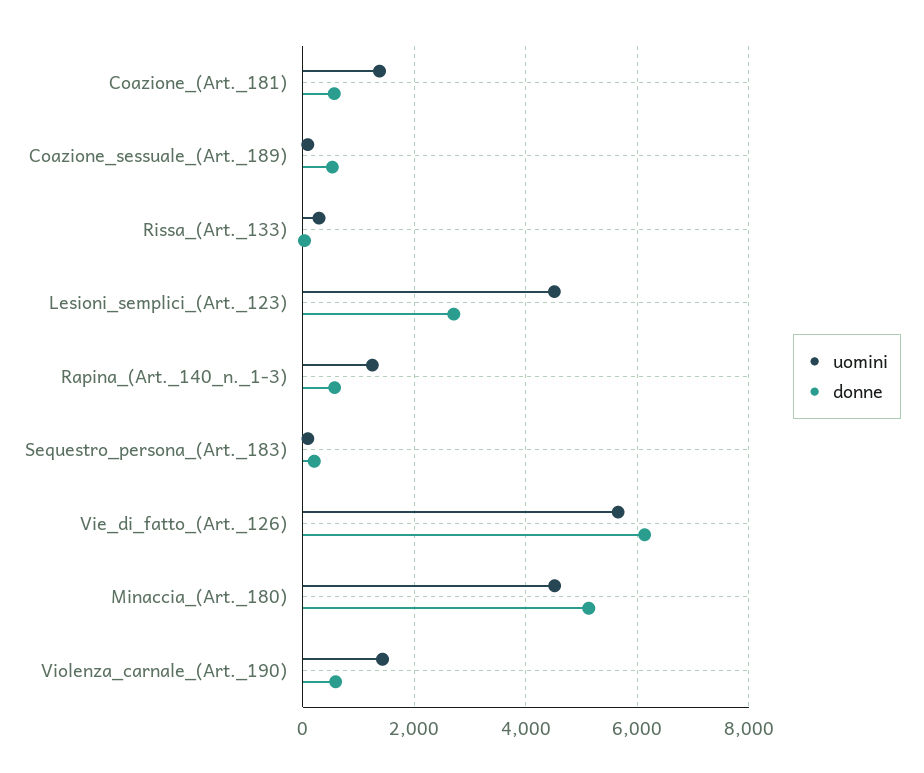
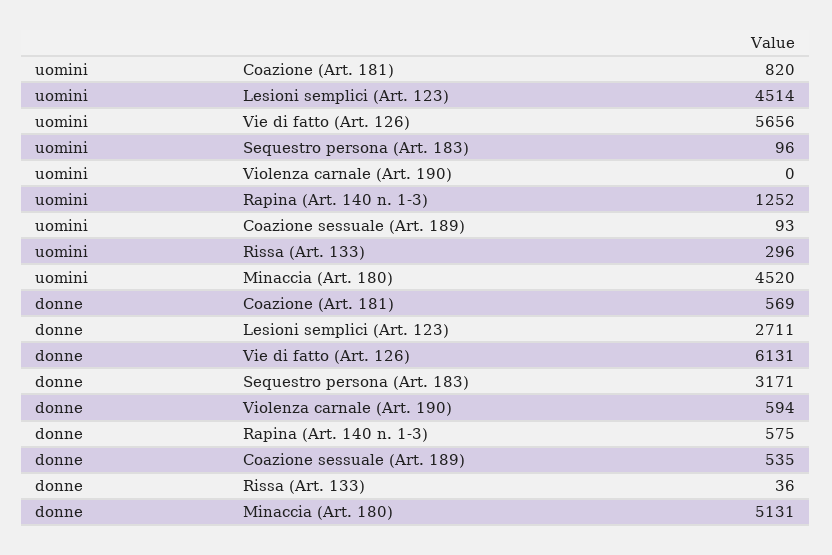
uomini, Coazione_(Art._181): 1400 -> 820
donne, Sequestro_persona_(Art._183): 200 -> 3171
uomini, Violenza_carnale_(Art._190): 1400 -> 0

